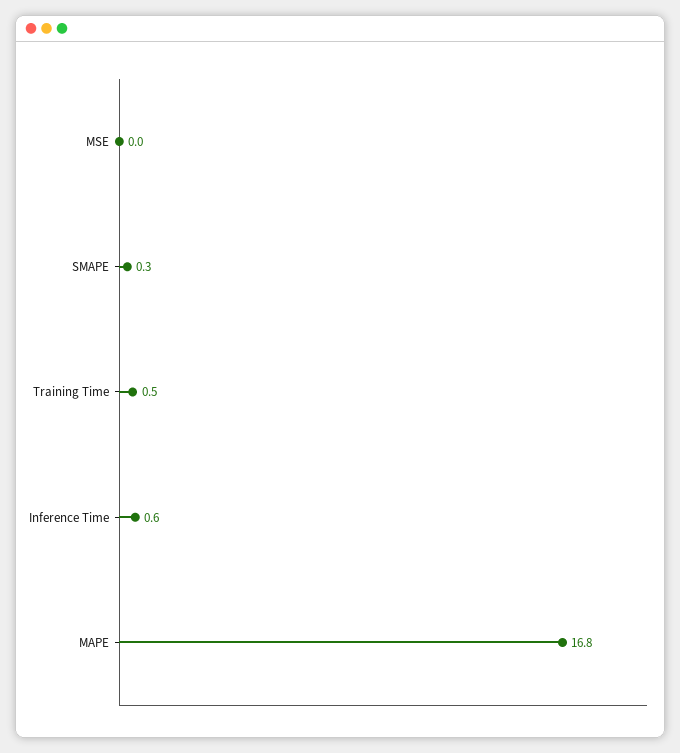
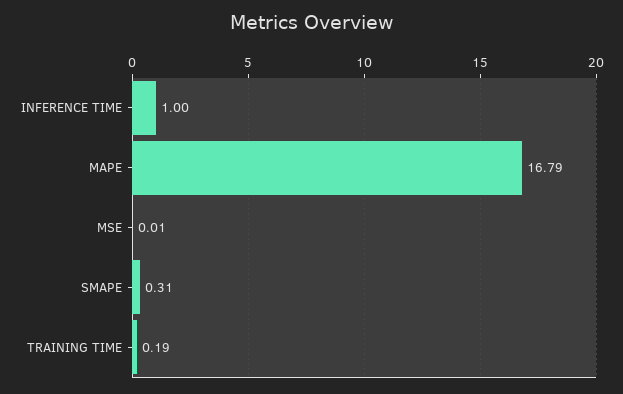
Training Time: 0.5 -> 0.19
Inference Time: 0.6 -> 1

